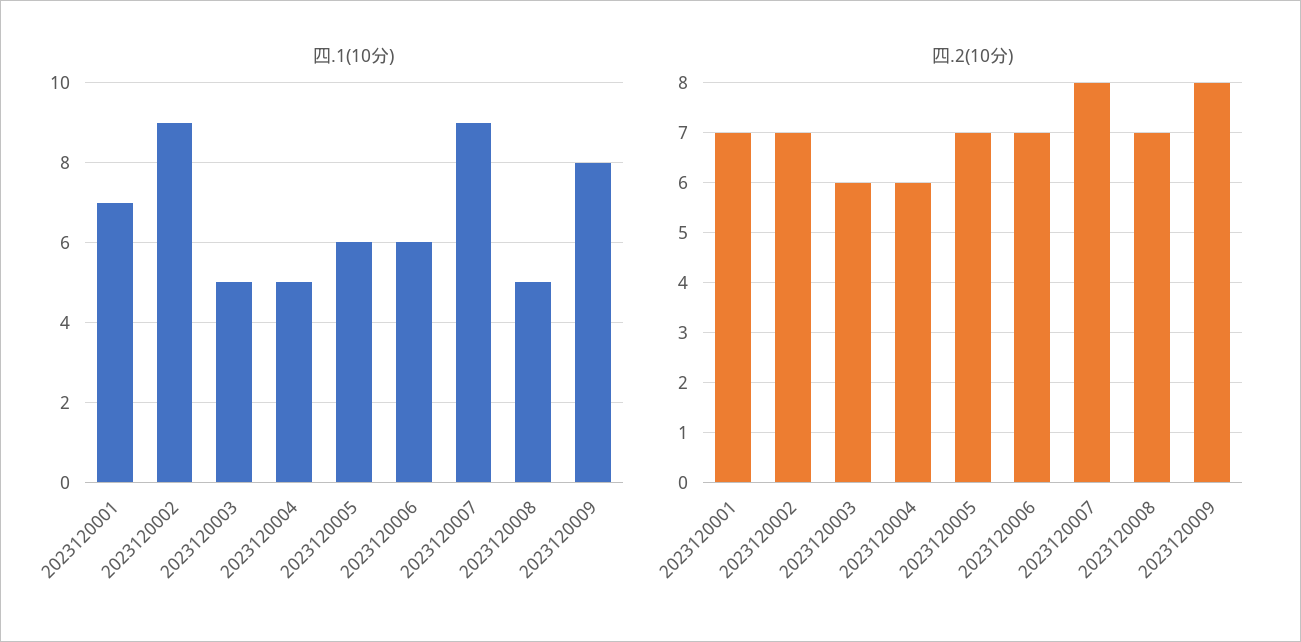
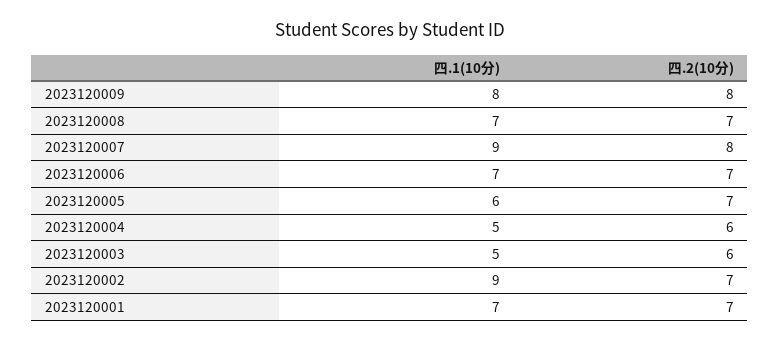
四.1(10分), 2023120006: 6 -> 7
四.1(10分), 2023120008: 5 -> 7

